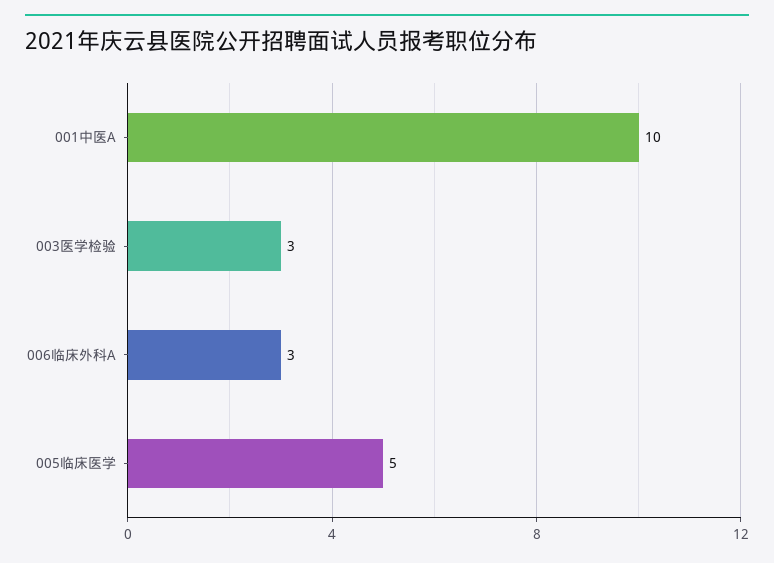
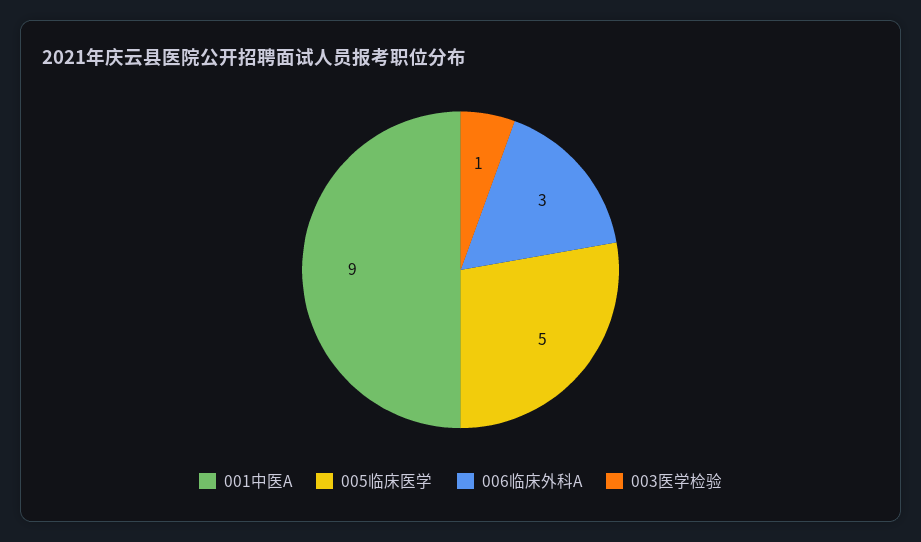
001中医A: 10 -> 9
003医学检验: 3 -> 1

